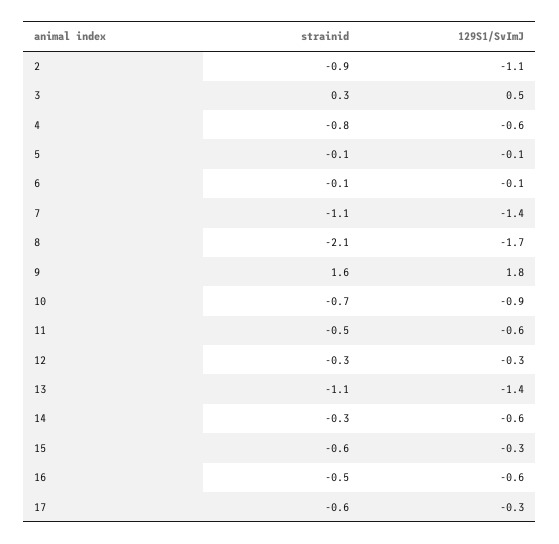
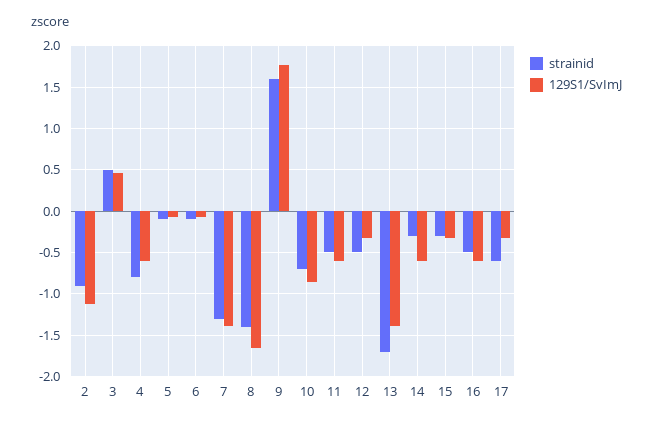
strainid, 3: 0.3 -> 0.5
strainid, 7: -1.1 -> -1.3
strainid, 8: -2.1 -> -1.4
strainid, 12: -0.3 -> -0.5
strainid, 13: -1.1 -> -1.7
strainid, 15: -0.6 -> -0.3

